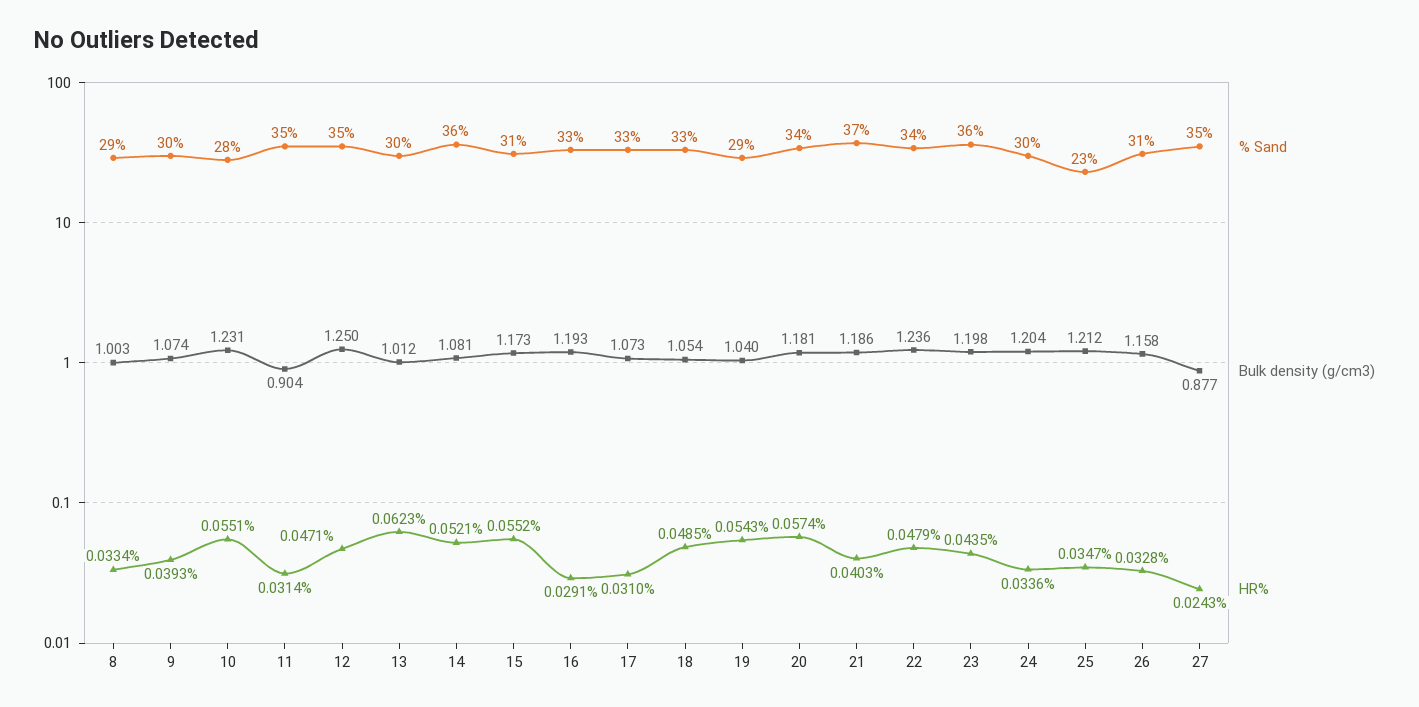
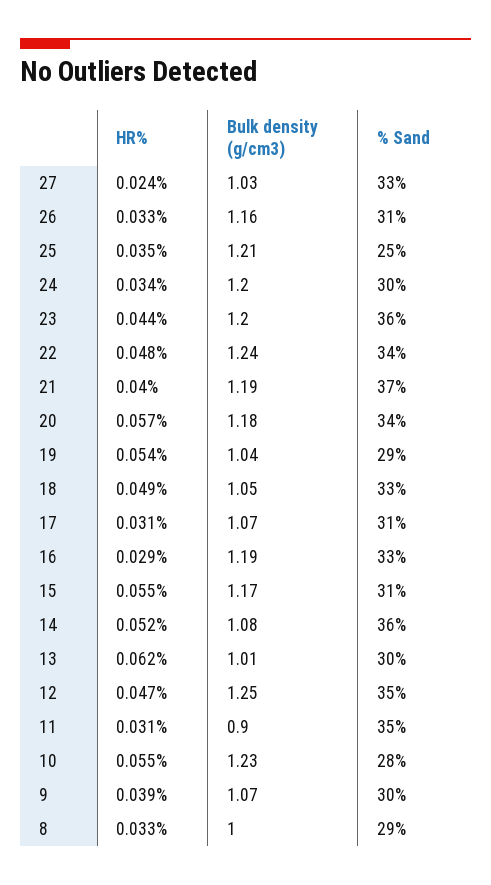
% Sand, 17: 33 -> 31
% Sand, 25: 23 -> 25
% Sand, 27: 35 -> 33
Bulk density (g/cm3), 27: 0.877 -> 1.03

